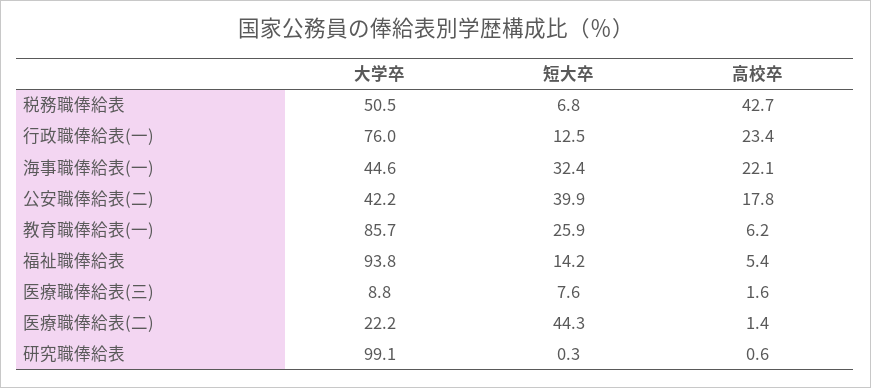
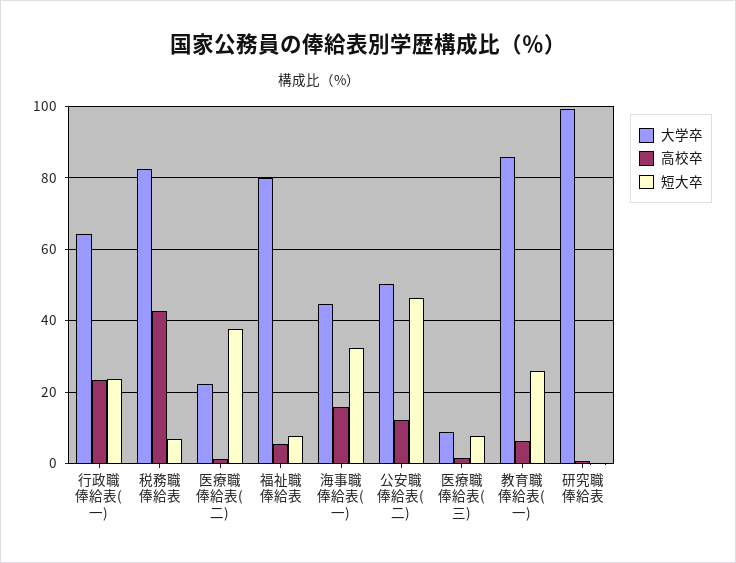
大学卒, 税務職俸給表: 50.5 -> 82
大学卒, 行政職俸給表(一): 76 -> 64
短大卒, 行政職俸給表(一): 12.5 -> 24
高校卒, 海事職俸給表(一): 22.1 -> 16
大学卒, 公安職俸給表(二): 42.2 -> 50
短大卒, 公安職俸給表(二): 39.9 -> 46
高校卒, 公安職俸給表(二): 17.8 -> 12
大学卒, 福祉職俸給表: 93.8 -> 80
短大卒, 福祉職俸給表: 14.2 -> 8
短大卒, 医療職俸給表(二): 44.3 -> 38

